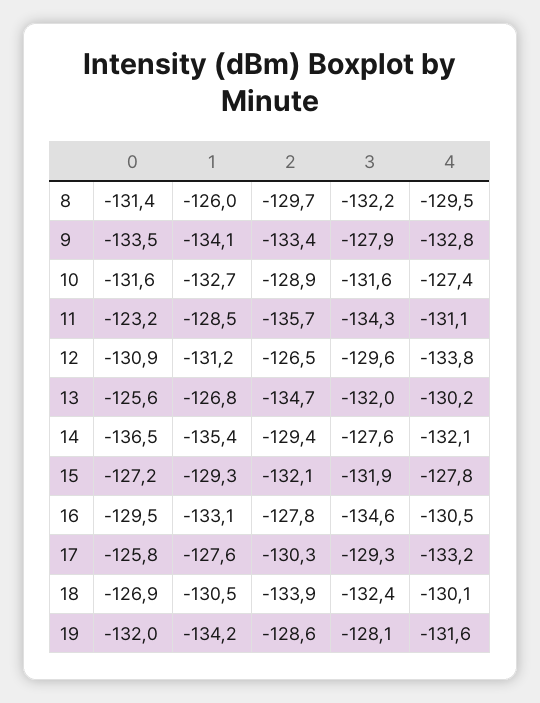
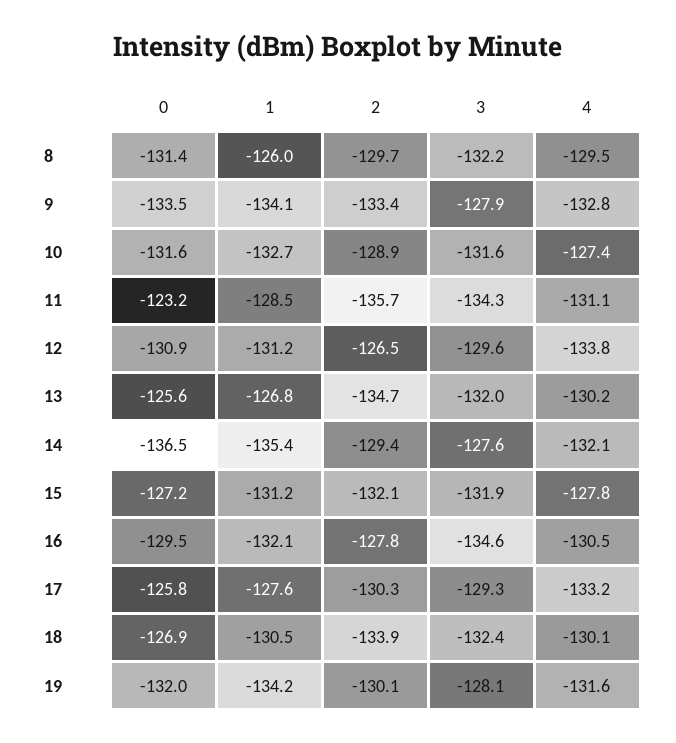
1, 15: -129.3 -> -131.2
1, 16: -133.1 -> -132.1
2, 19: -128.6 -> -130.1

